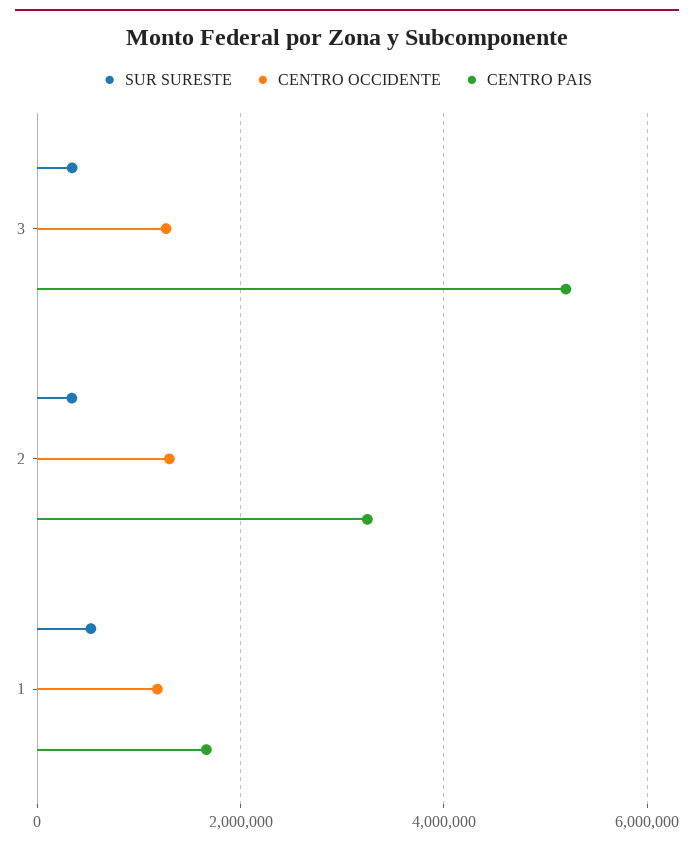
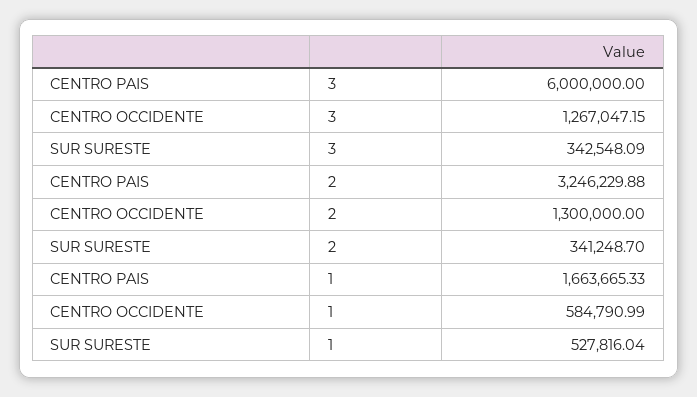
CENTRO PAIS, 3: 5200000 -> 6000000
CENTRO OCCIDENTE, 1: 1200000 -> 584790.99

